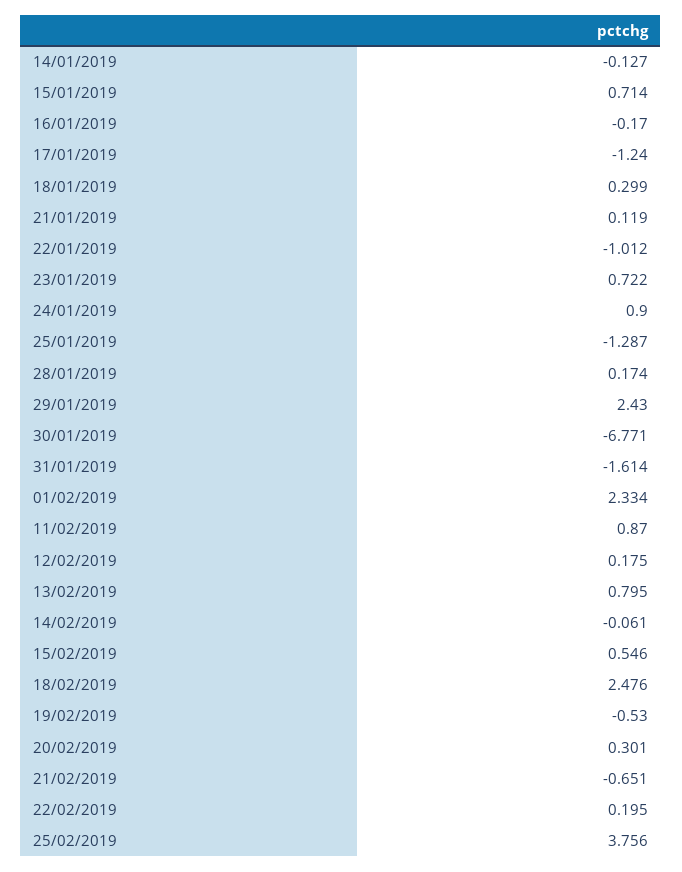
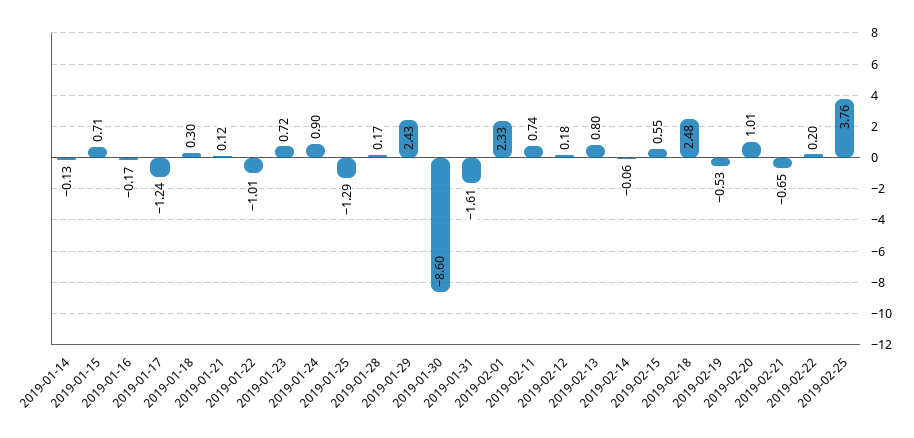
30/01/2019: -6.771 -> -8.6
11/02/2019: 0.87 -> 0.74
20/02/2019: 0.301 -> 1.01

